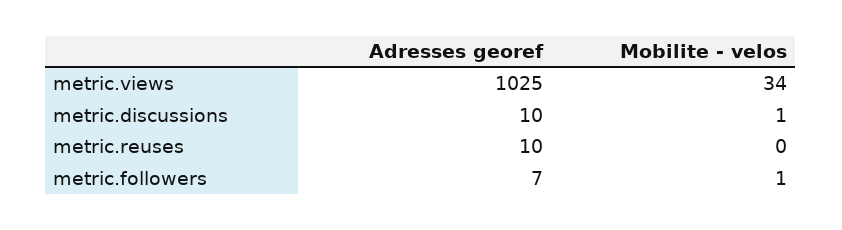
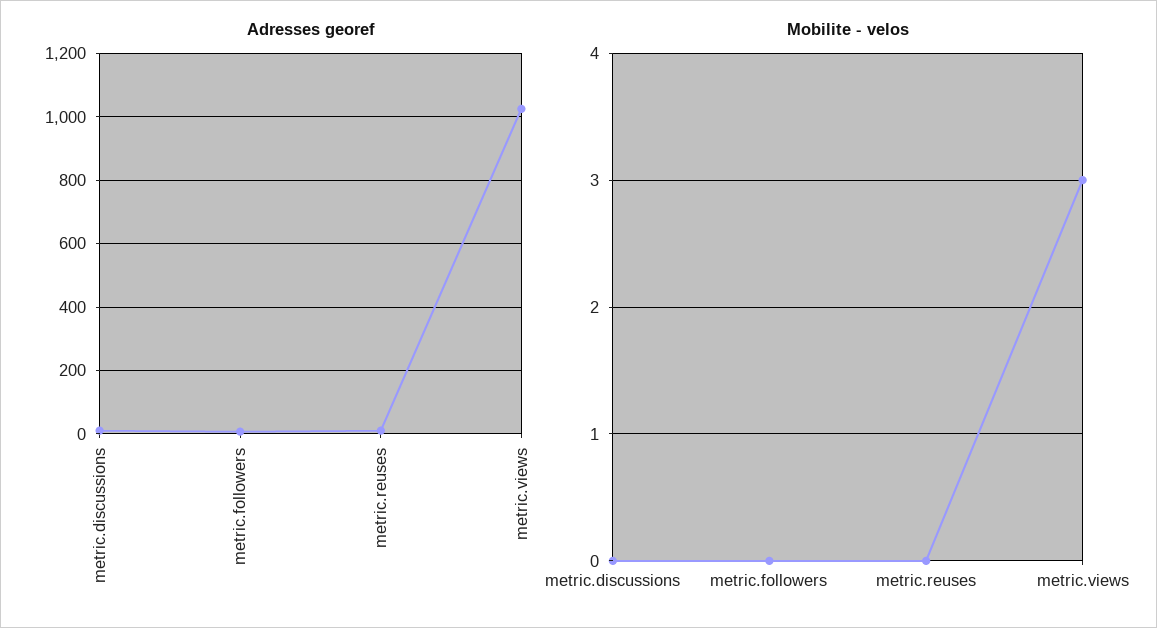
Mobilite - velos, metric.views: 34 -> 3
Mobilite - velos, metric.discussions: 1 -> 0
Mobilite - velos, metric.followers: 1 -> 0

